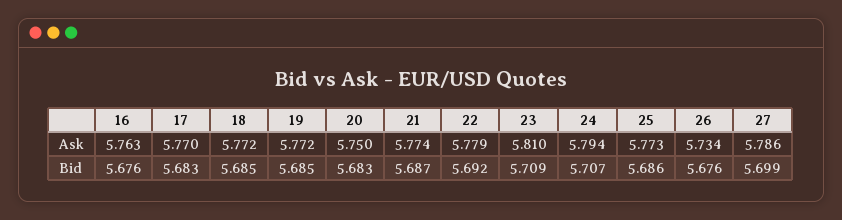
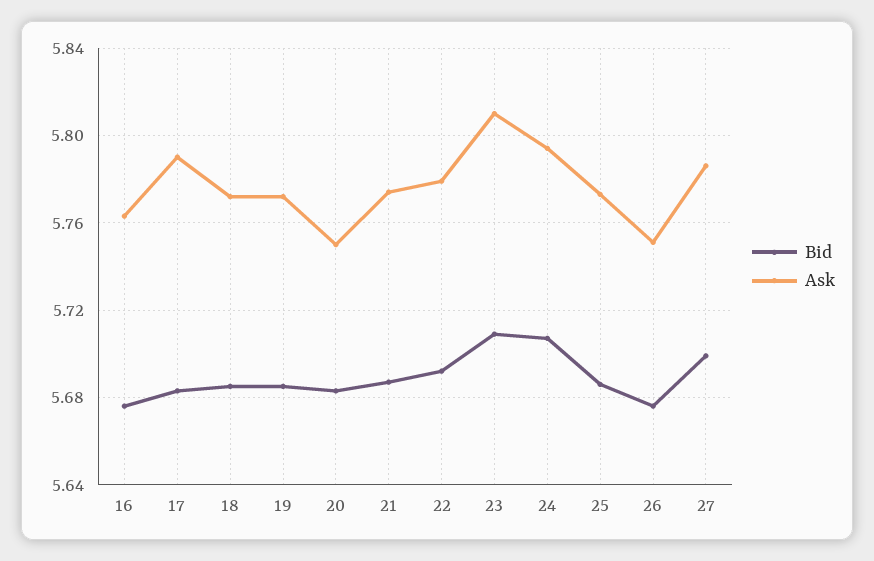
Ask, 17: 5.77 -> 5.79
Ask, 26: 5.734 -> 5.75

